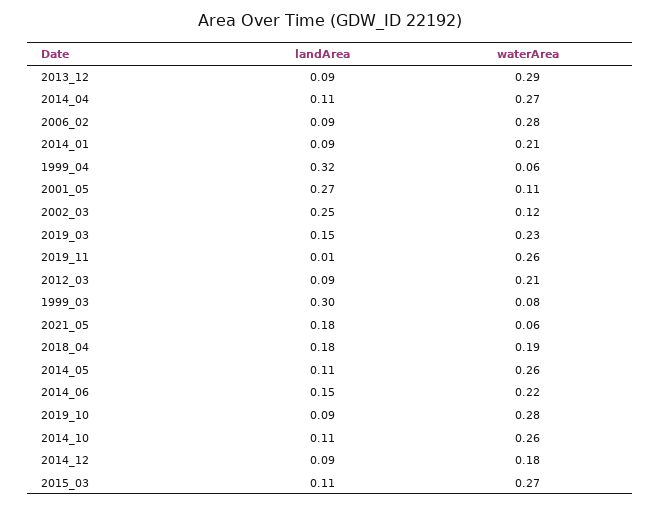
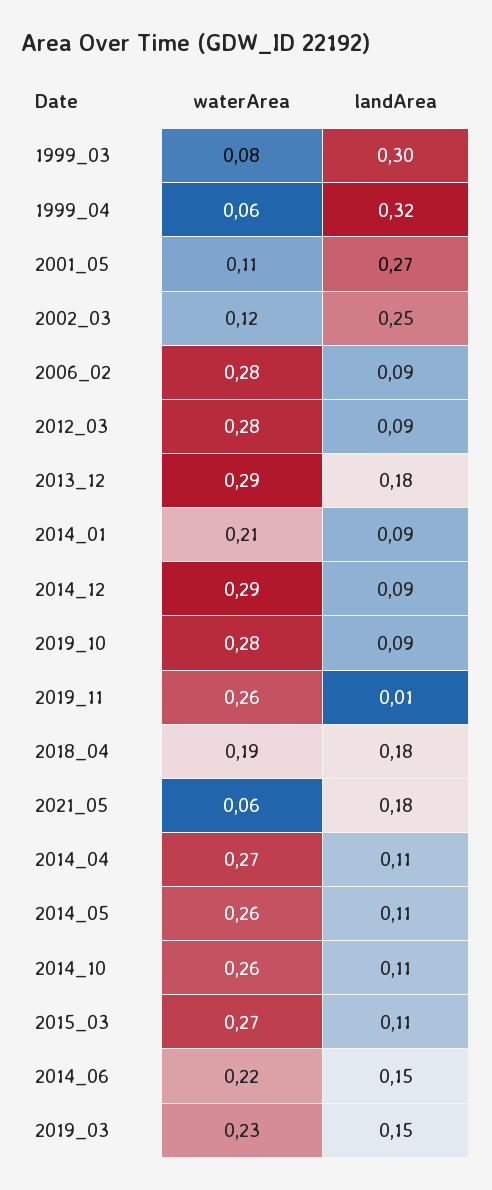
landArea, 2013_12: 0.09 -> 0.18
waterArea, 2012_03: 0.21 -> 0.28
waterArea, 2014_12: 0.18 -> 0.29

